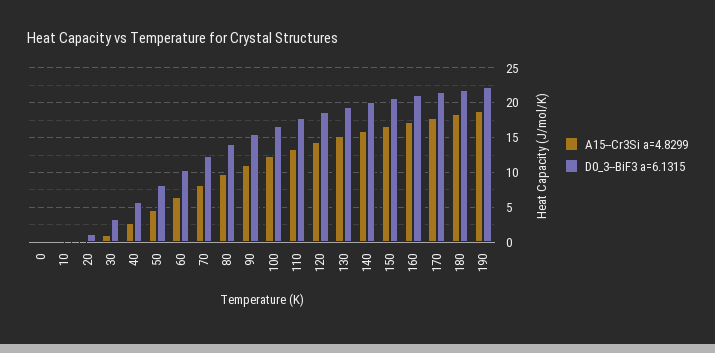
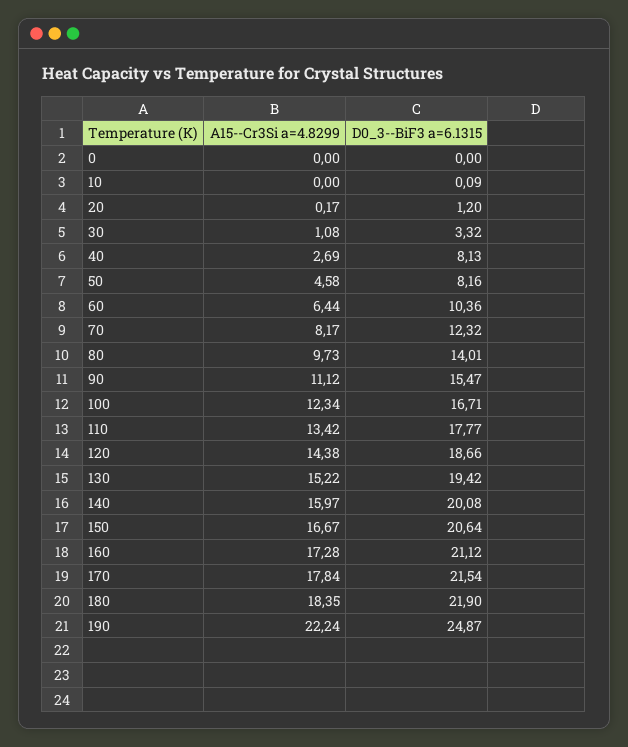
D0_3--BiF3 a=6.1315, 40: 6 -> 8.13
A15--Cr3Si a=4.8299, 190: 19 -> 22.24
D0_3--BiF3 a=6.1315, 190: 22 -> 24.87

